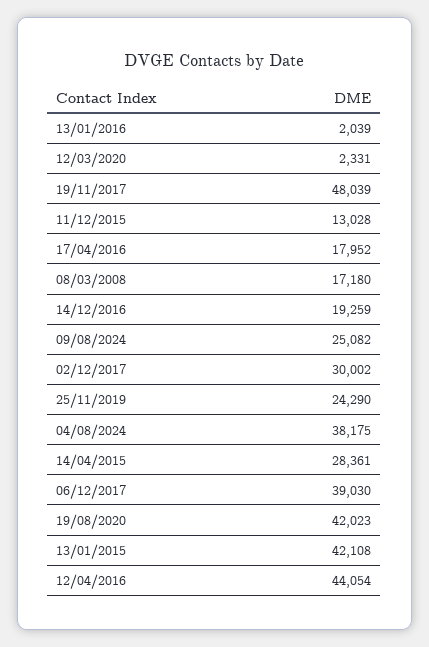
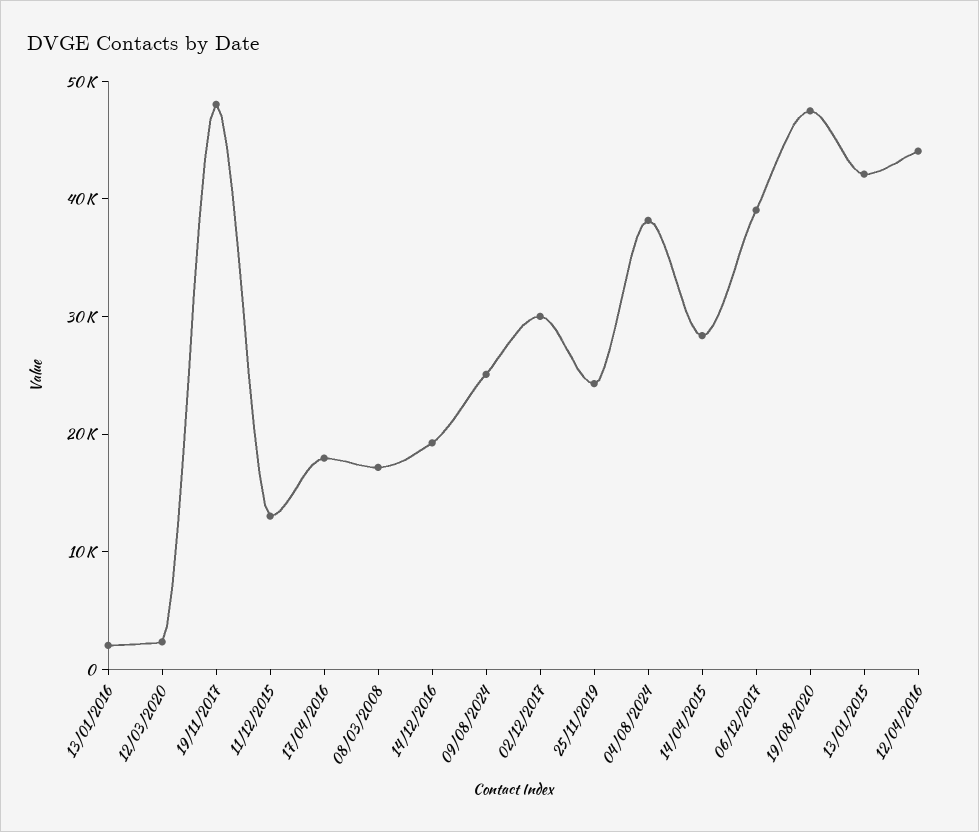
19/08/2020: 42023 -> 48000

